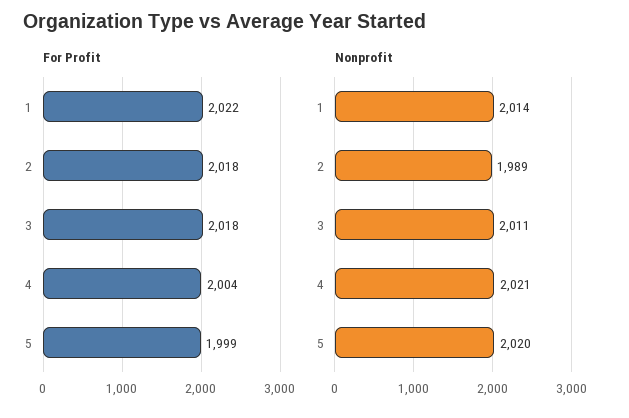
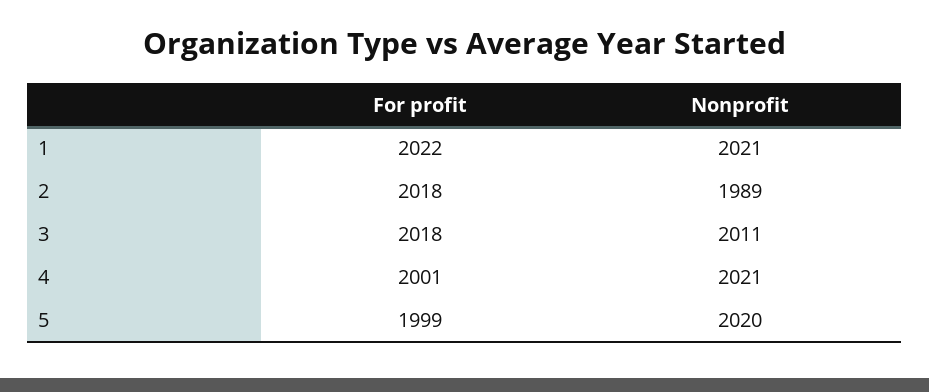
For Profit, 4: 2004 -> 2001
Nonprofit, 1: 2014 -> 2021

